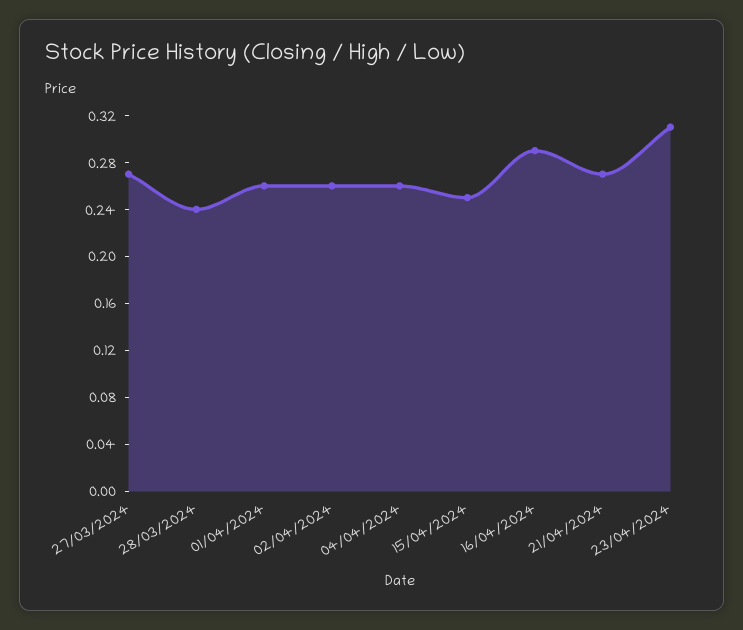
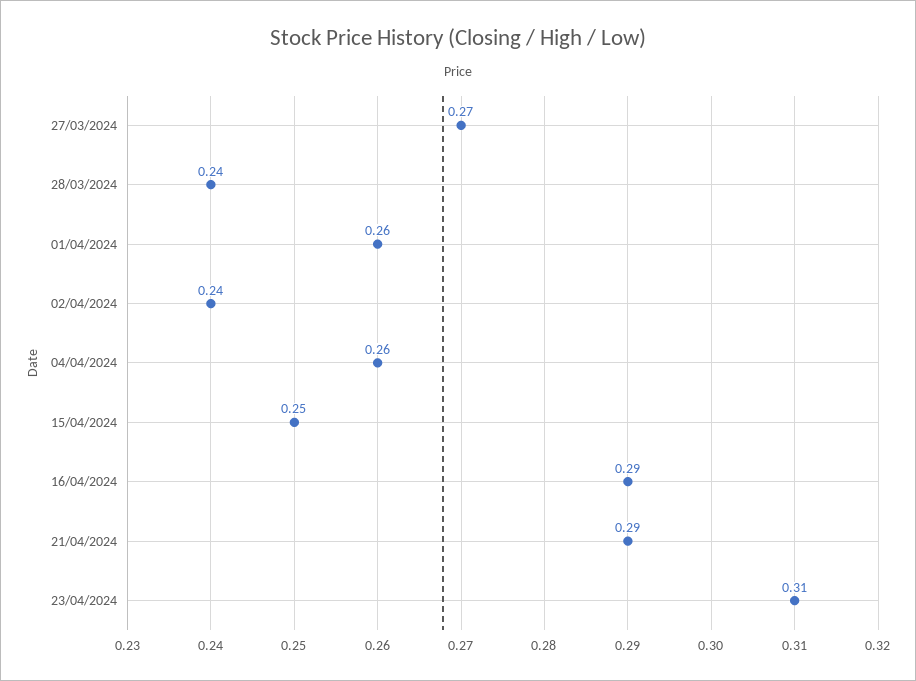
02/04/2024: 0.26 -> 0.24
21/04/2024: 0.27 -> 0.29

